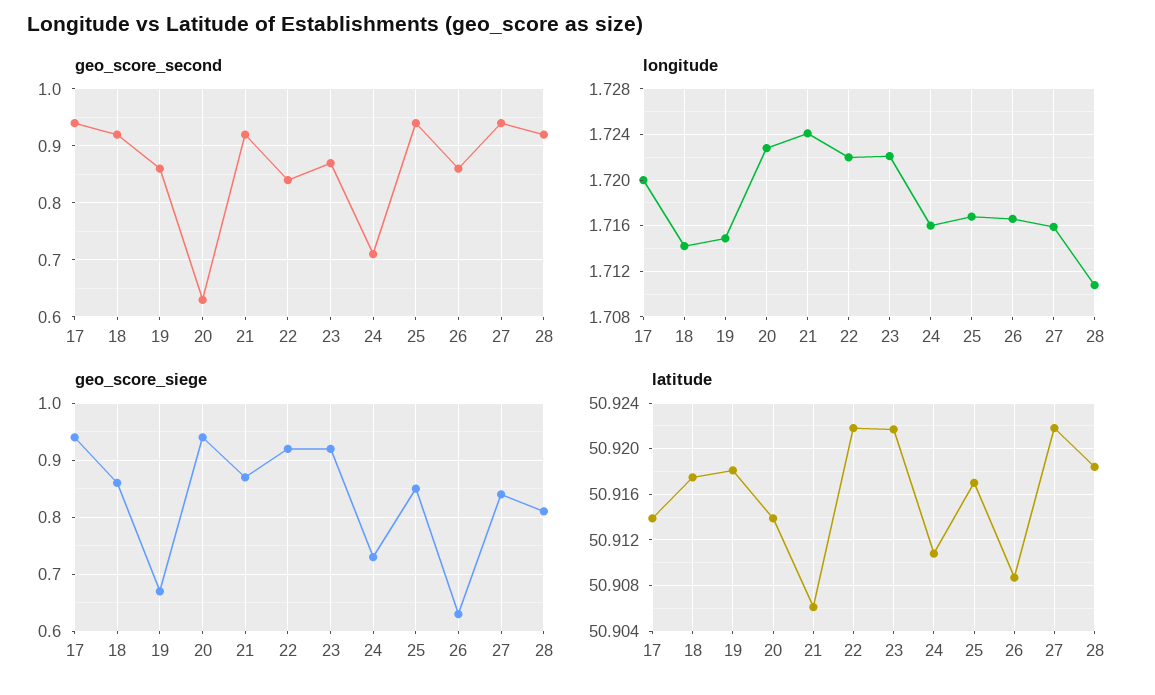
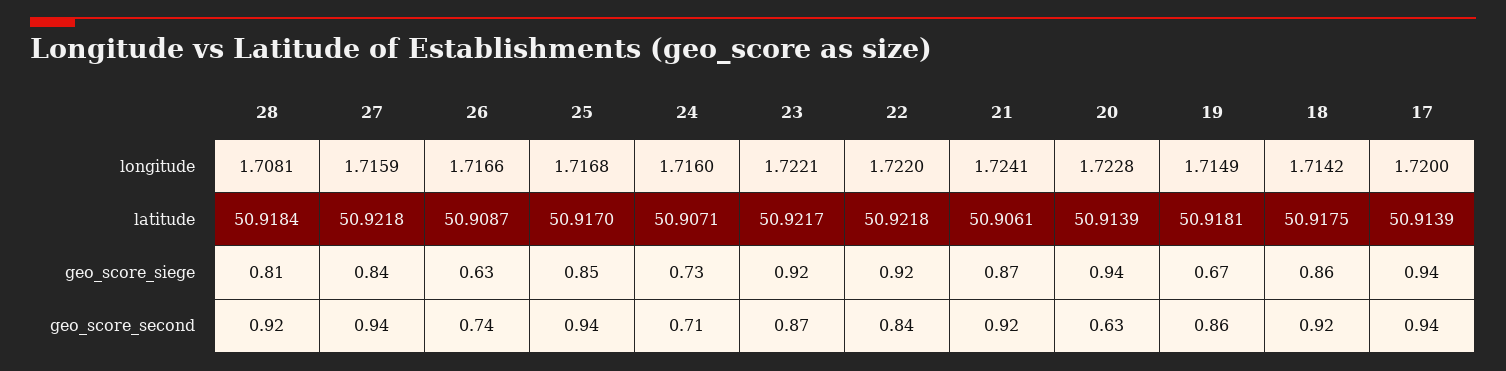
geo_score_second, 26: 0.85 -> 0.74
longitude, 28: 1.711 -> 1.7081
latitude, 24: 50.911 -> 50.9071

